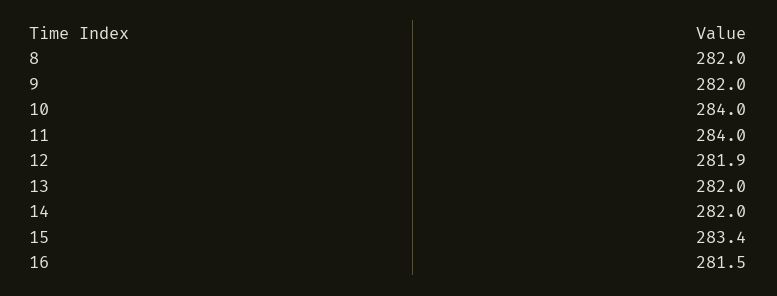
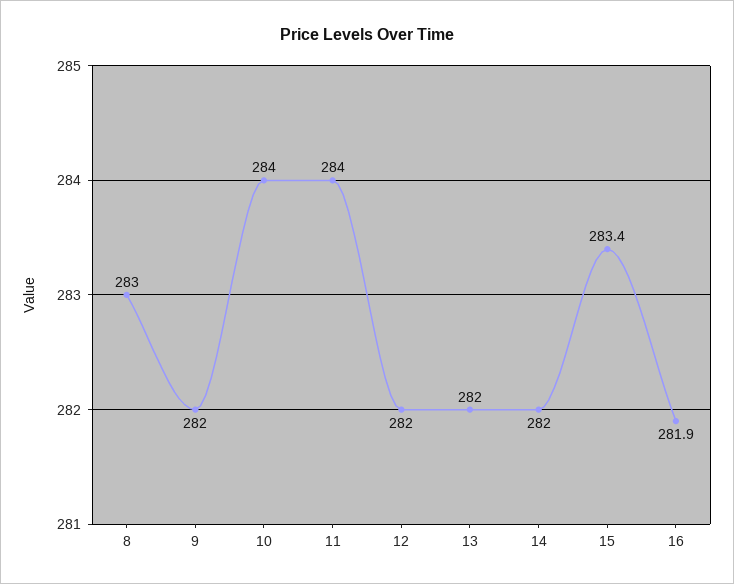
8: 282 -> 283
12: 281.9 -> 282
16: 281.5 -> 281.9

